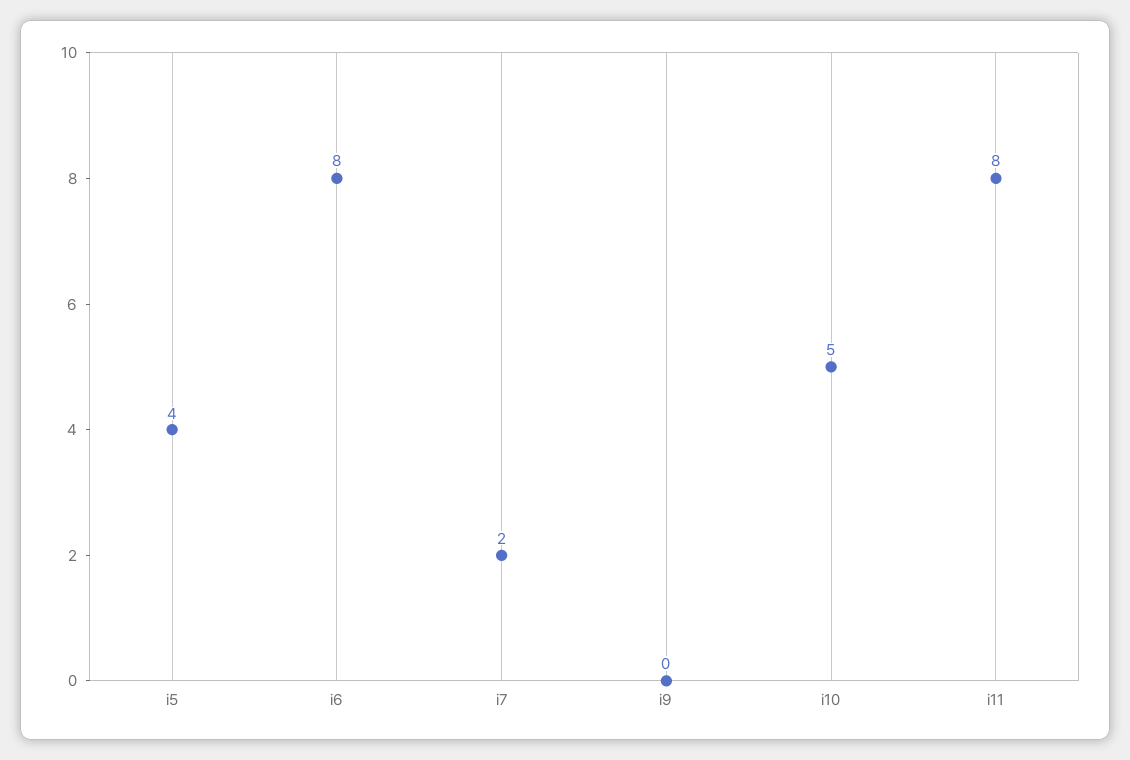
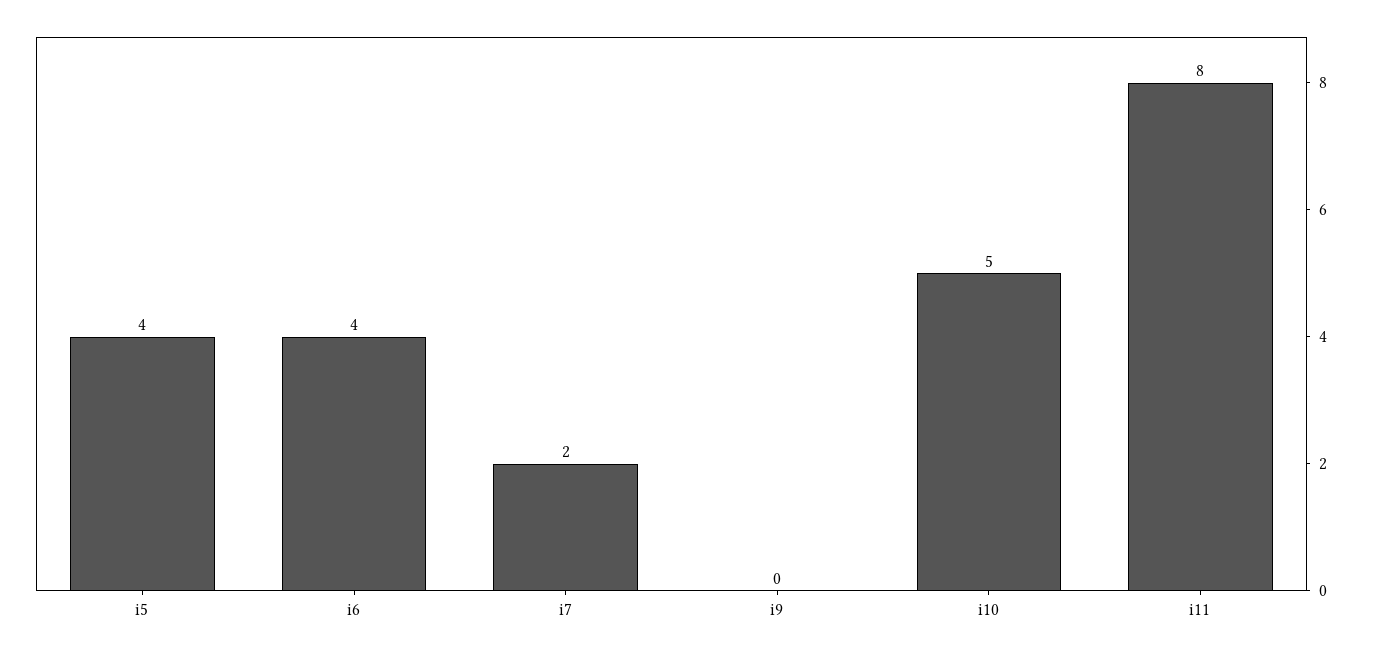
i6: 8 -> 4

